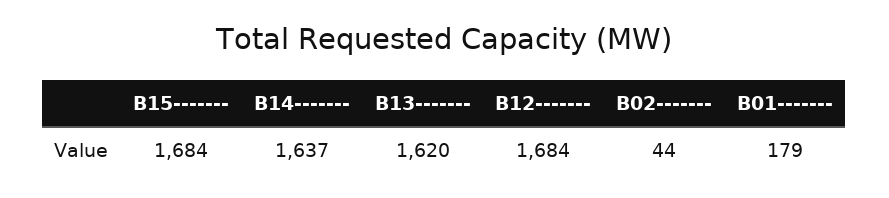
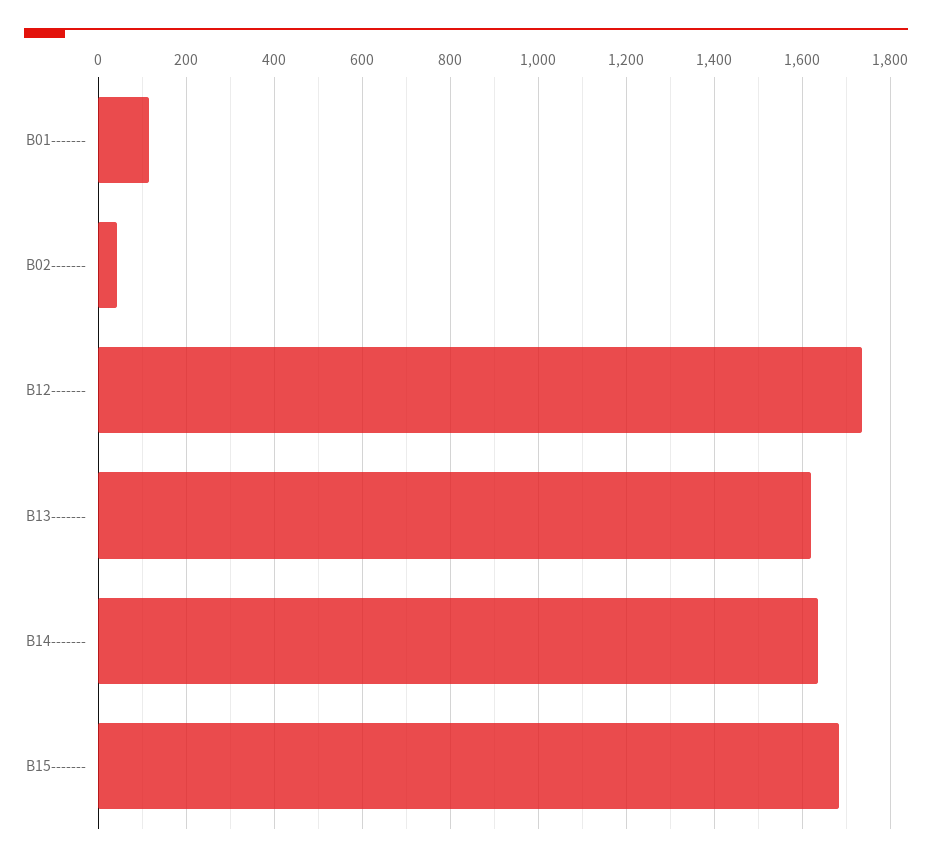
B12-------: 1684 -> 1740
B01-------: 179 -> 120

